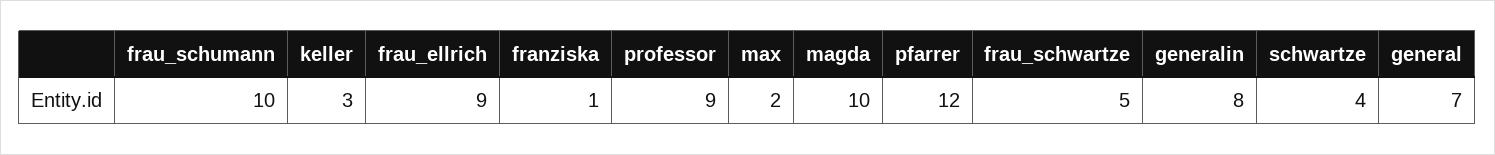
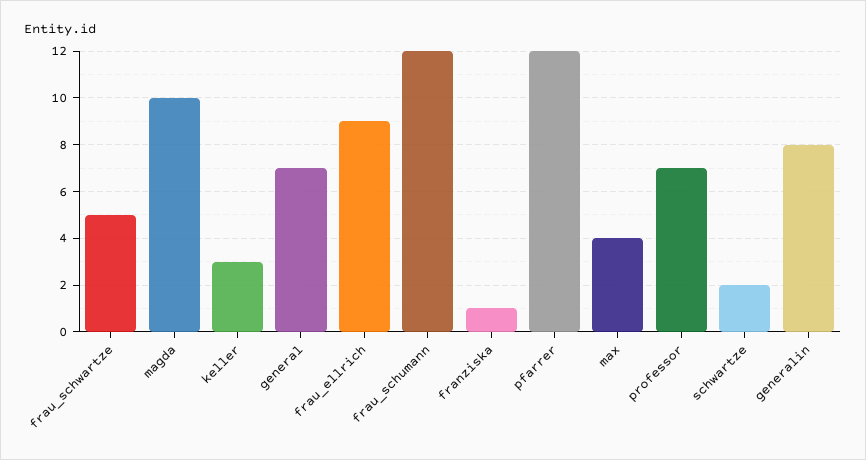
frau_schumann: 10 -> 12
professor: 9 -> 7
max: 2 -> 4
schwartze: 4 -> 2

